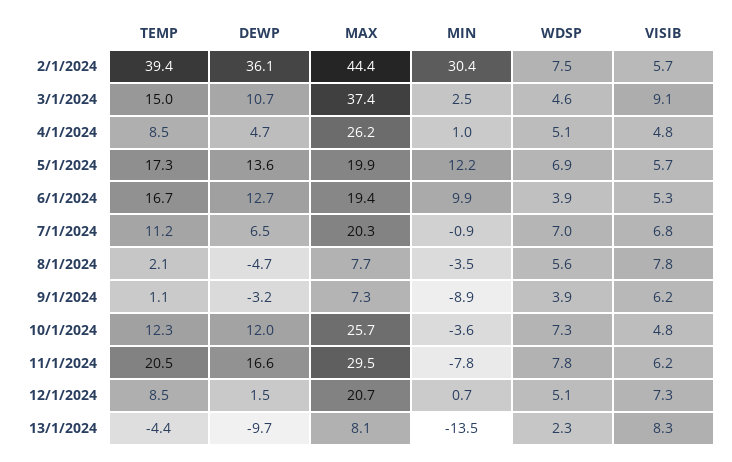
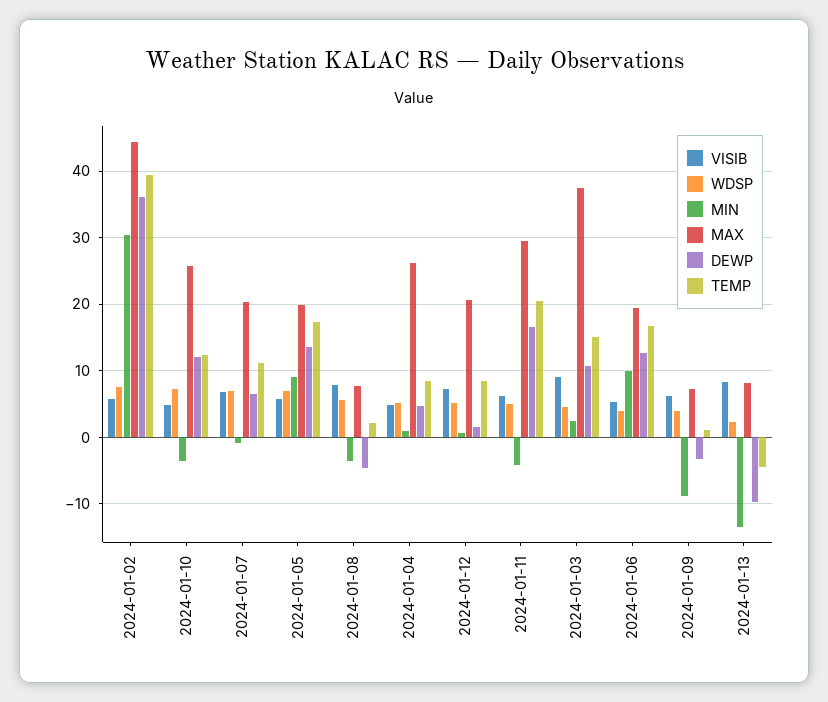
MIN, 5/1/2024: 12.2 -> 9
MIN, 11/1/2024: -7.8 -> -4
WDSP, 11/1/2024: 7.8 -> 5

